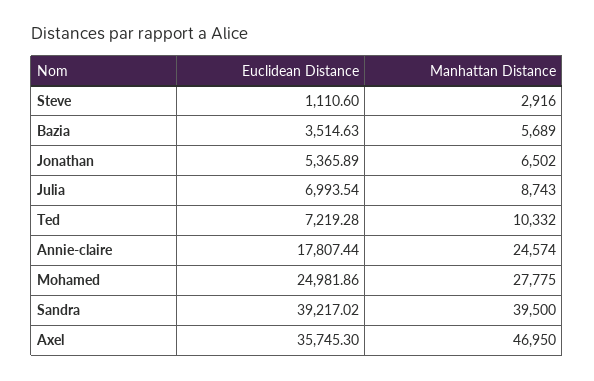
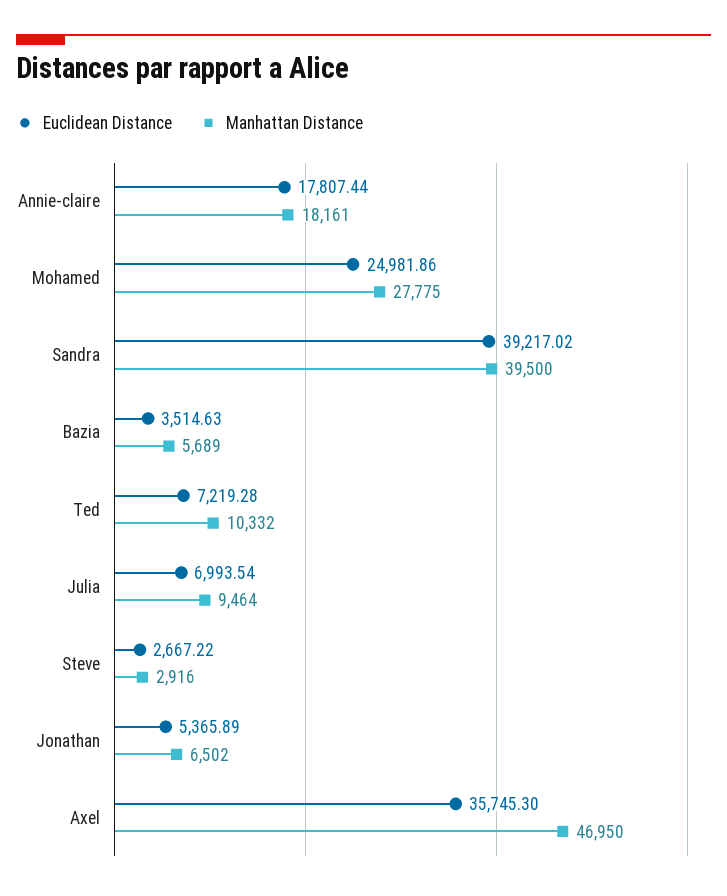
Euclidean Distance, Steve: 1110.6 -> 2667.22
Manhattan Distance, Julia: 8743 -> 9464
Manhattan Distance, Annie-claire: 24574 -> 18161

